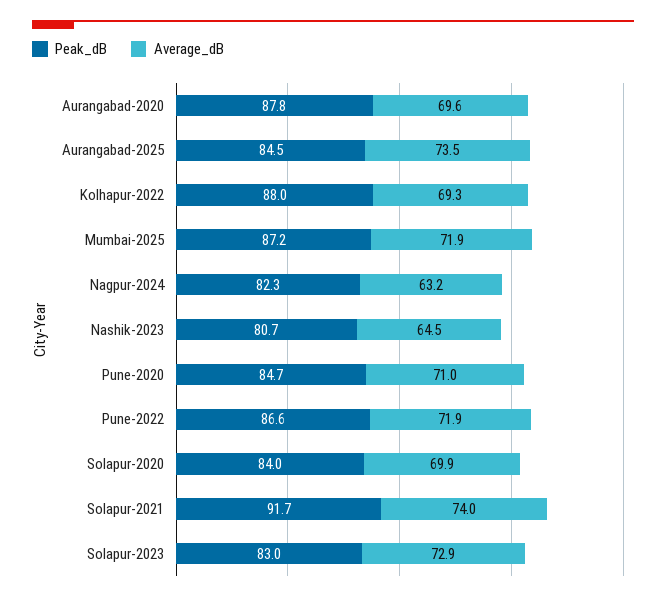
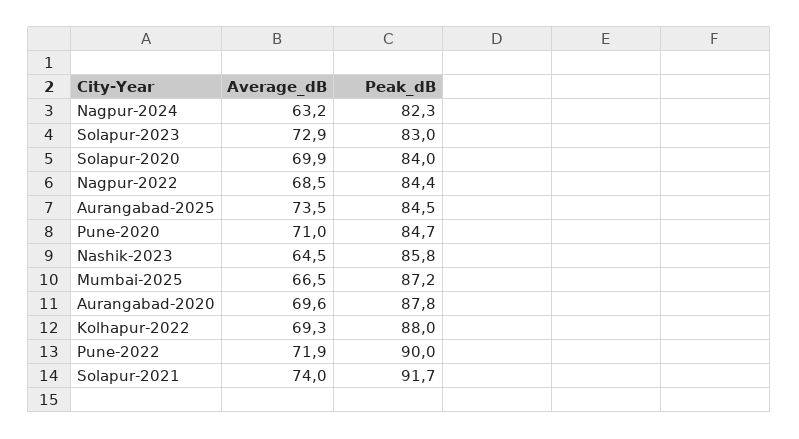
Average_dB, Mumbai-2025: 71.9 -> 66.5
Peak_dB, Nashik-2023: 80.7 -> 85.8
Peak_dB, Pune-2022: 86.6 -> 90
Average_dB, Nagpur-2022: none -> 68.5
Peak_dB, Nagpur-2022: none -> 84.4

